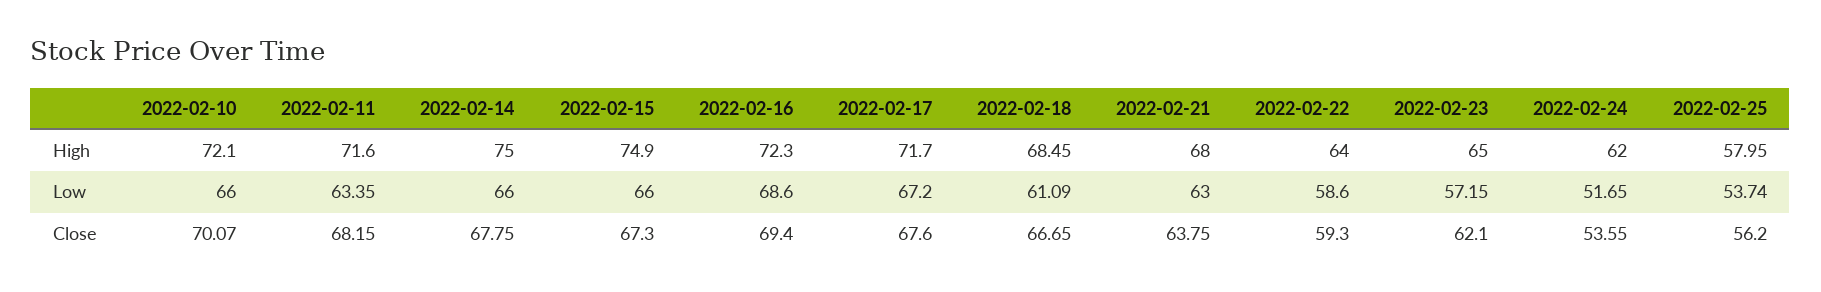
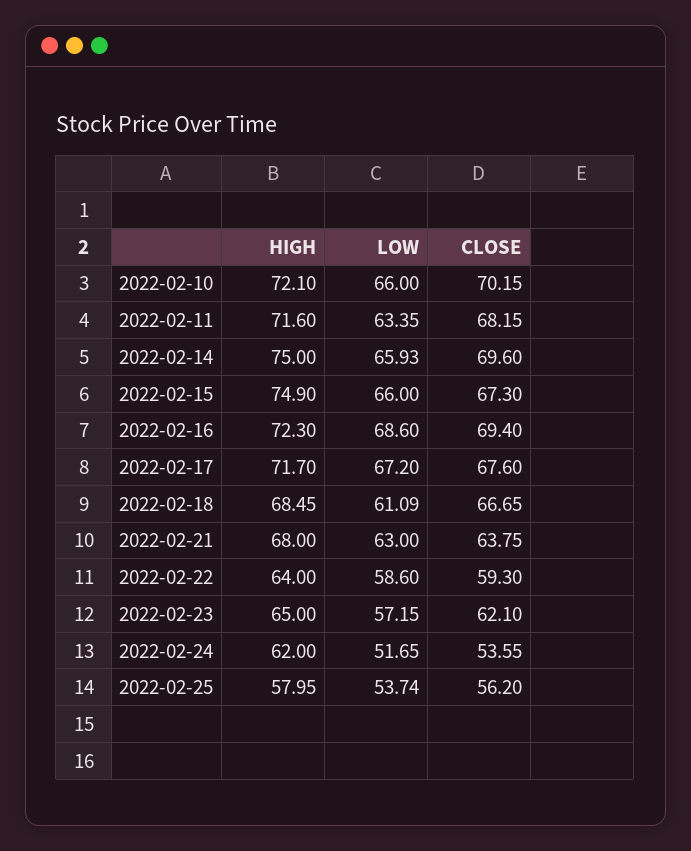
2022-02-14, Low: 66 -> 65.93
2022-02-10, Close: 70.07 -> 70.15
2022-02-14, Close: 67.75 -> 69.6

